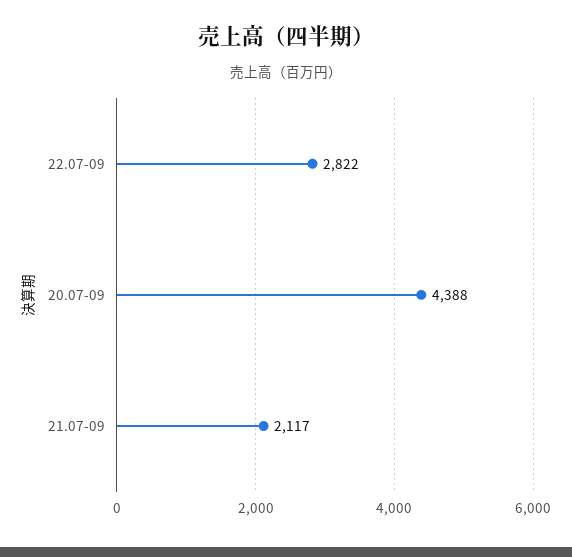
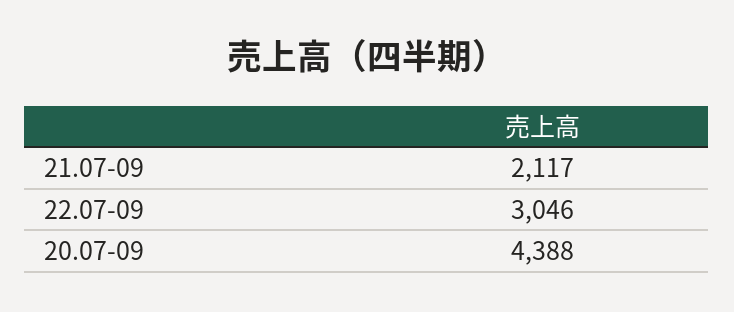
22.07-09: 2822 -> 3046

